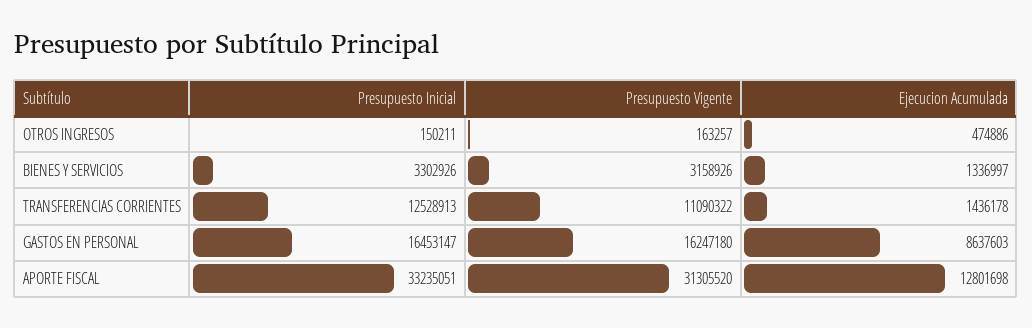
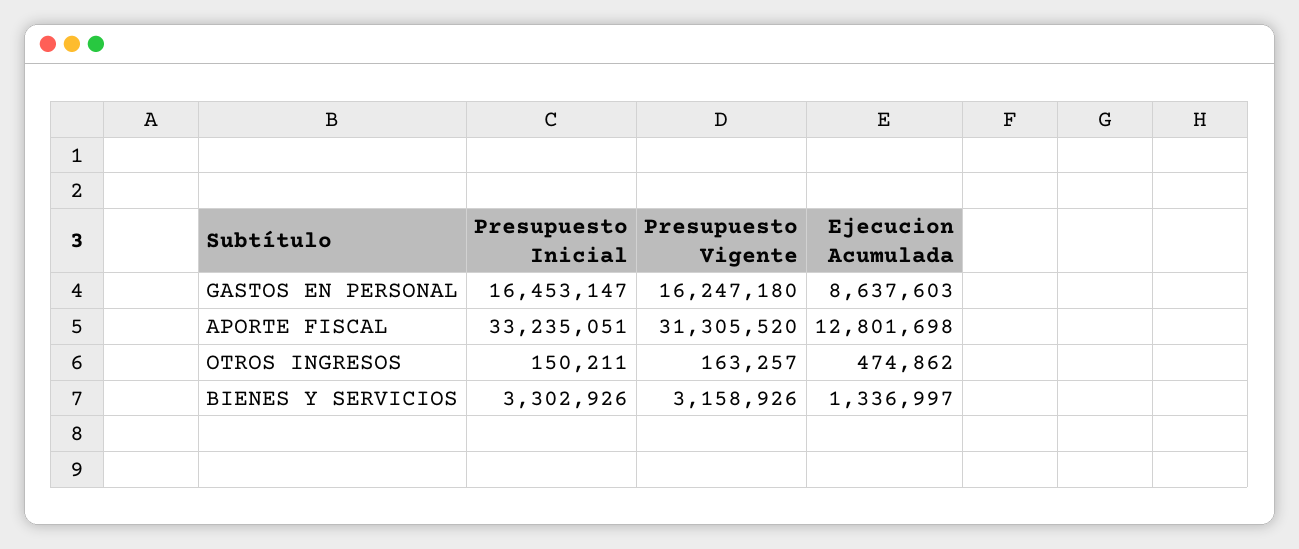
Ejecucion Acumulada, OTROS INGRESOS: 474886 -> 474862
Presupuesto Inicial, TRANSFERENCIAS CORRIENTES: 12528913 -> none
Presupuesto Vigente, TRANSFERENCIAS CORRIENTES: 11090322 -> none
Ejecucion Acumulada, TRANSFERENCIAS CORRIENTES: 1436178 -> none

